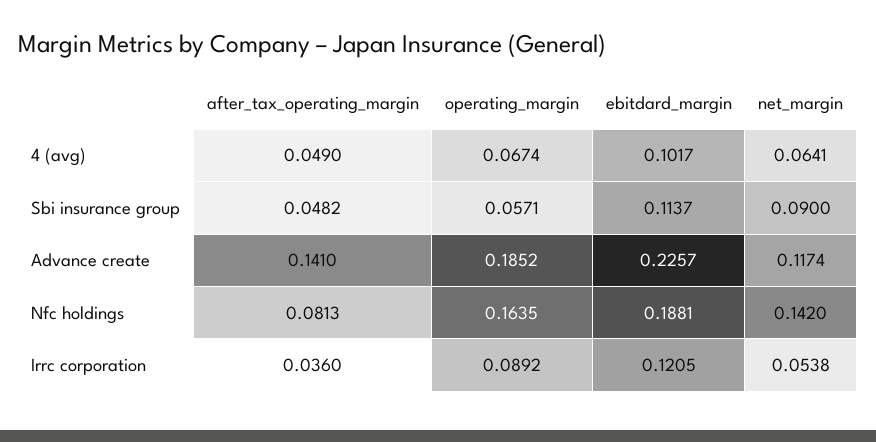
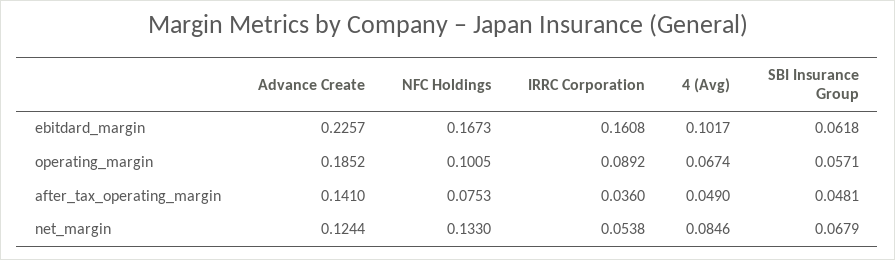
net_margin, 4 (avg): 0.0641 -> 0.0846
after_tax_operating_margin, Sbi insurance group: 0.0482 -> 0.0481
ebitdard_margin, Sbi insurance group: 0.1137 -> 0.0618
net_margin, Sbi insurance group: 0.09 -> 0.0679
net_margin, Advance create: 0.1174 -> 0.1244
after_tax_operating_margin, Nfc holdings: 0.0813 -> 0.0753
operating_margin, Nfc holdings: 0.1635 -> 0.1005
ebitdard_margin, Nfc holdings: 0.1881 -> 0.1673
net_margin, Nfc holdings: 0.142 -> 0.133
ebitdard_margin, Irrc corporation: 0.1205 -> 0.1608

